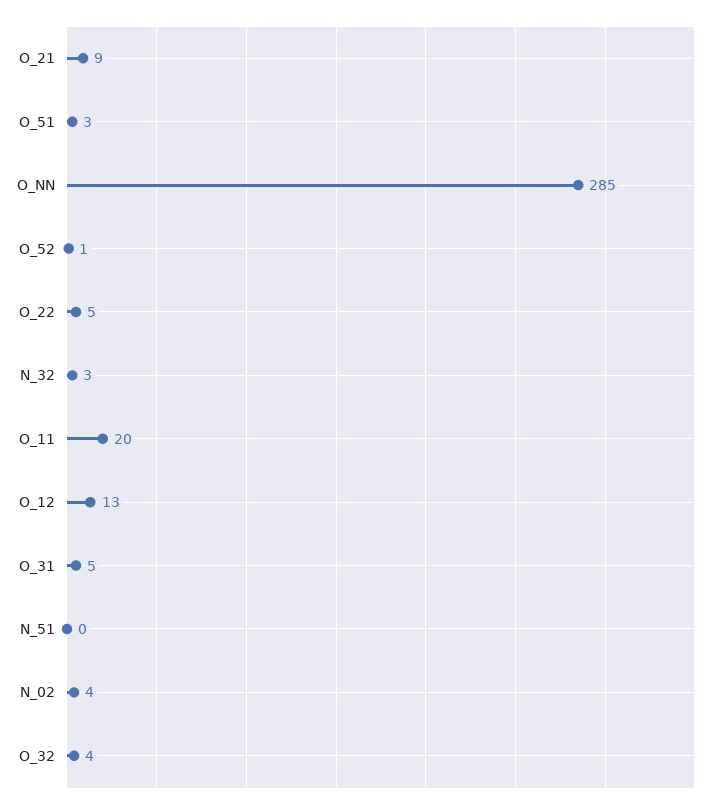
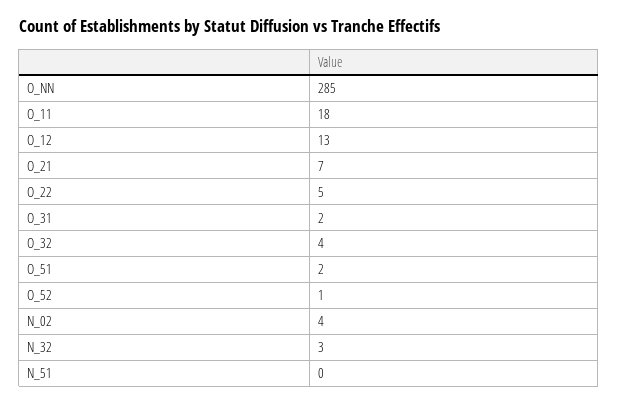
O_21: 9 -> 7
O_51: 3 -> 2
O_11: 20 -> 18
O_31: 5 -> 2

